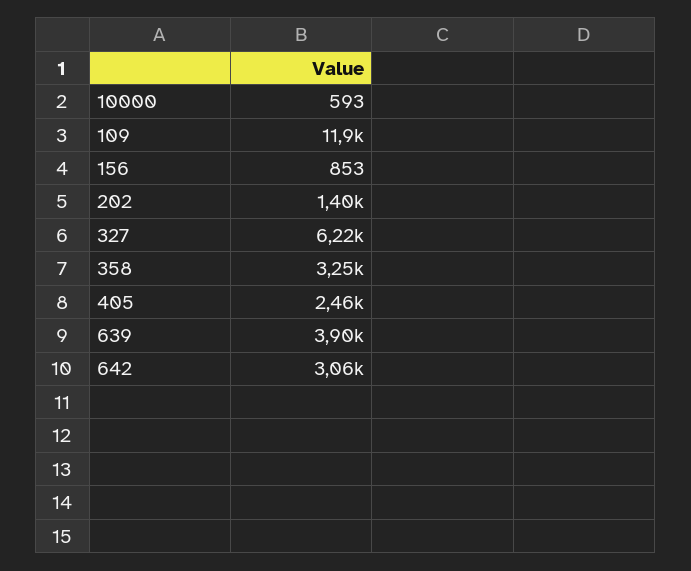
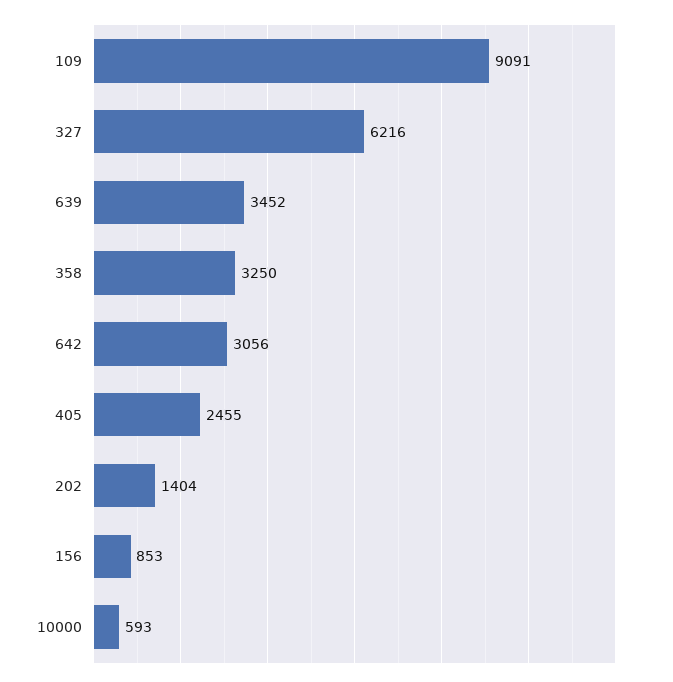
109: 11900 -> 9091
639: 3900 -> 3452

